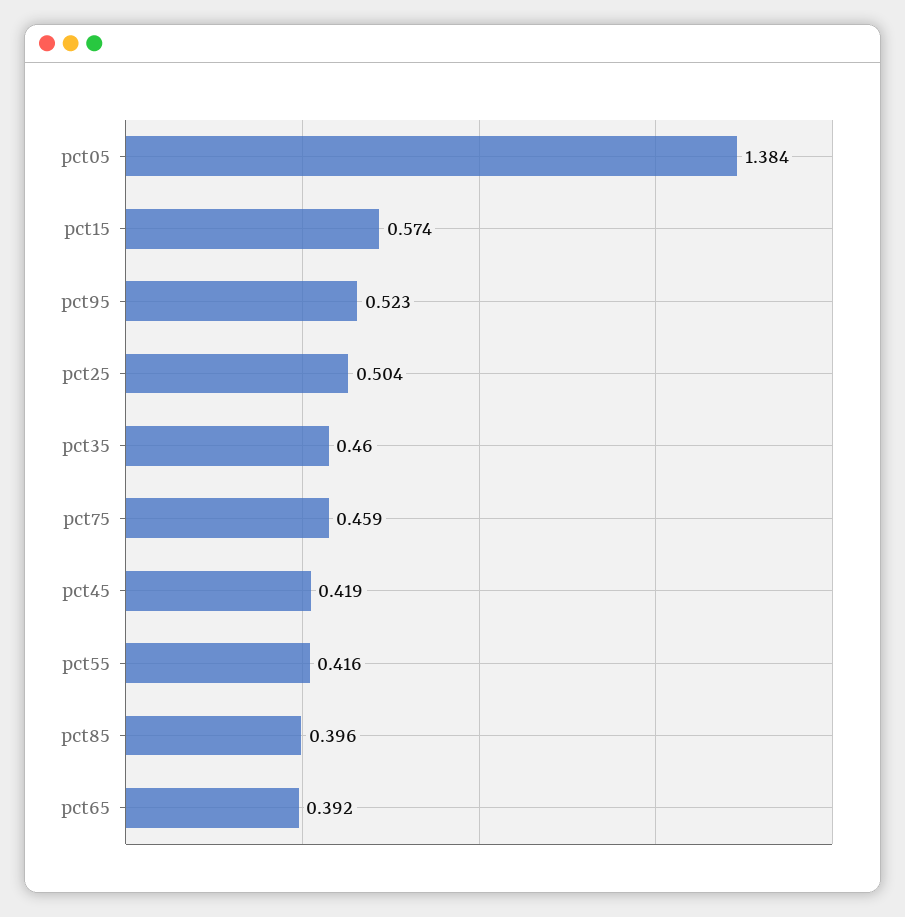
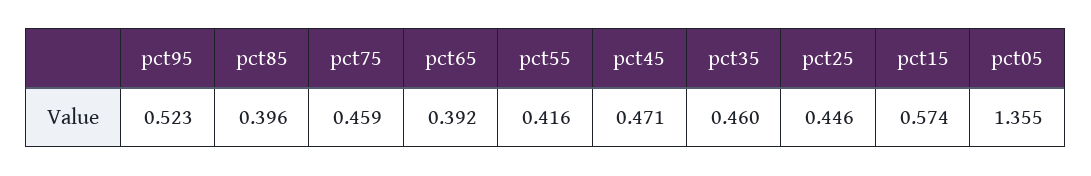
pct05: 1.384 -> 1.355
pct25: 0.504 -> 0.446
pct45: 0.419 -> 0.471

